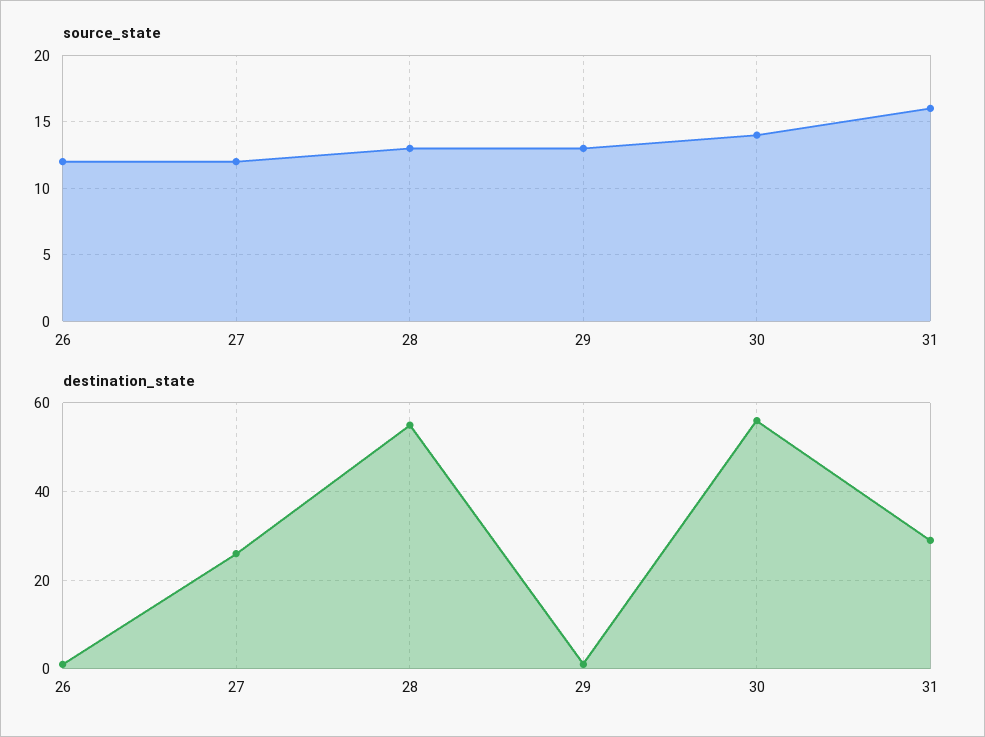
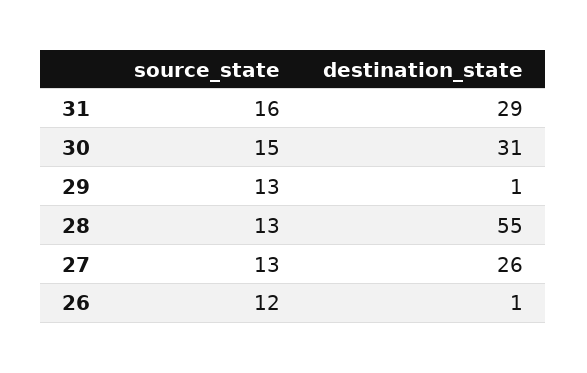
source_state, 27: 12 -> 13
source_state, 30: 14 -> 15
destination_state, 30: 55 -> 31

